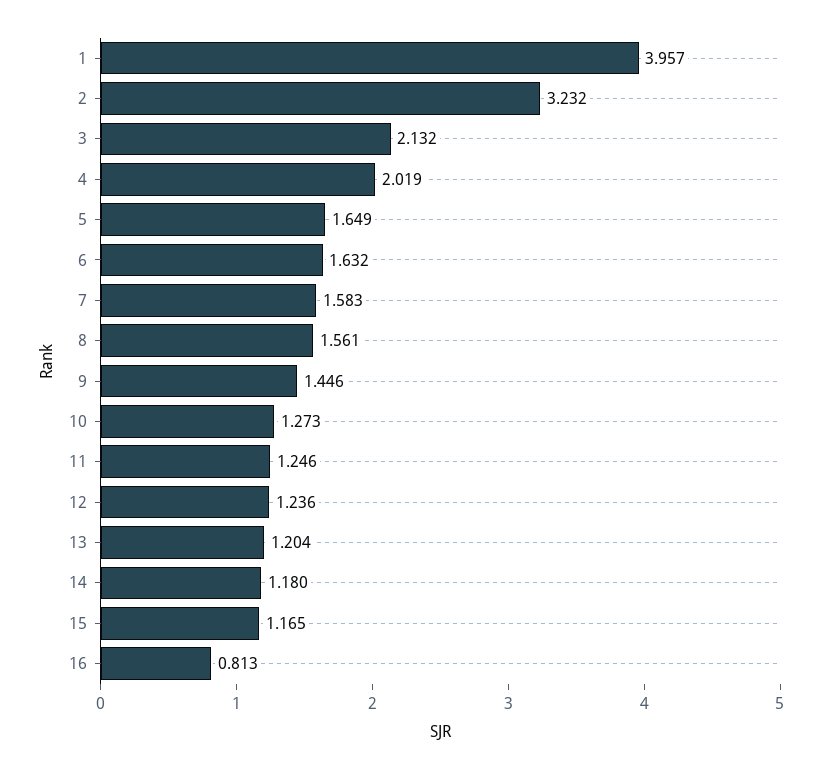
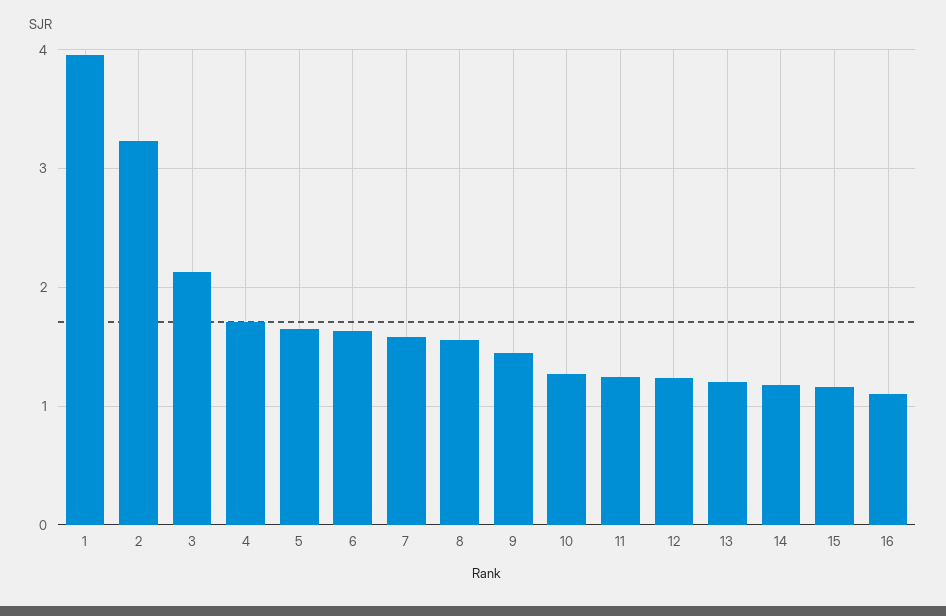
4: 2.019 -> 1.7
16: 0.813 -> 1.1

